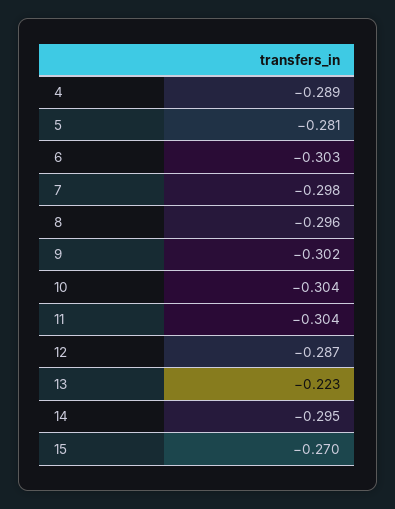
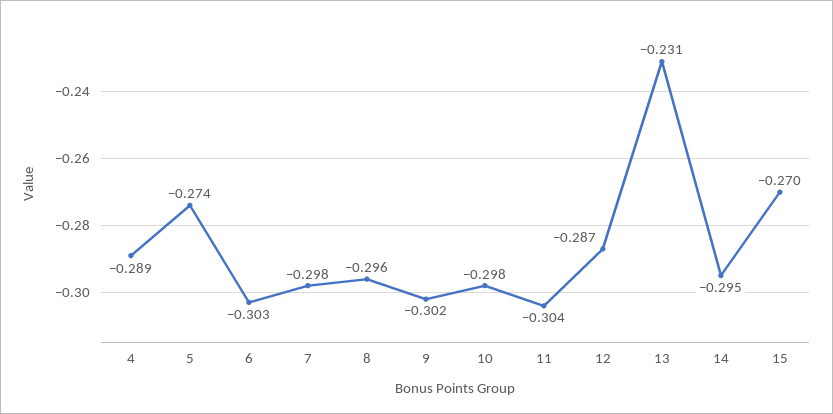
5: -0.281 -> -0.274
10: -0.304 -> -0.298
13: -0.223 -> -0.231

